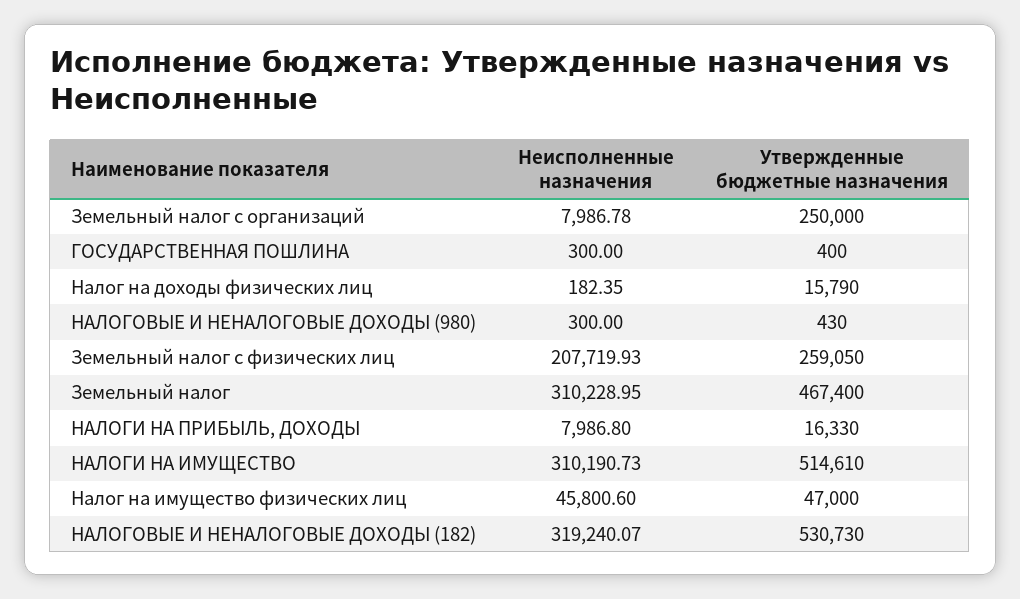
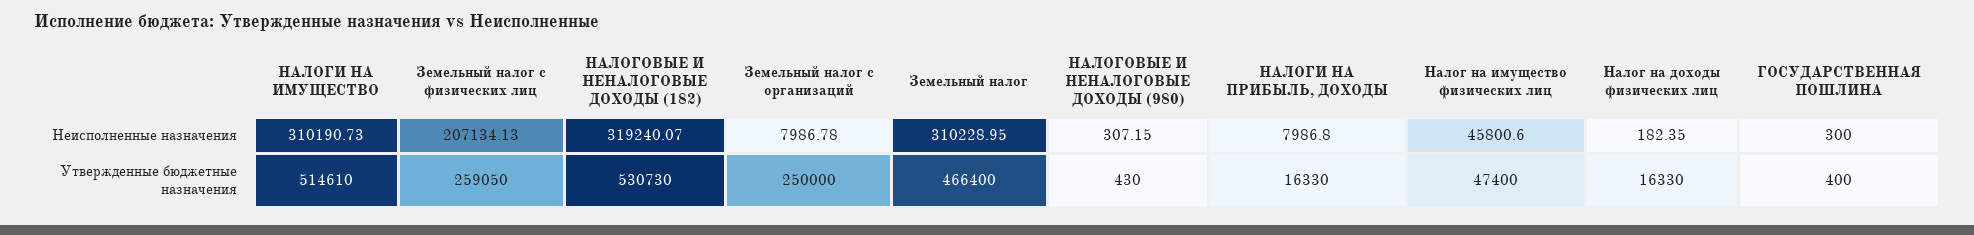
Утвержденные бюджетные назначения, Налог на доходы физических лиц: 15790 -> 16330
Неисполненные назначения, НАЛОГОВЫЕ И НЕНАЛОГОВЫЕ ДОХОДЫ (980): 300 -> 307.15
Неисполненные назначения, Земельный налог с физических лиц: 207719.93 -> 207134.13
Утвержденные бюджетные назначения, Земельный налог: 467400 -> 466400
Утвержденные бюджетные назначения, Налог на имущество физических лиц: 47000 -> 47400

